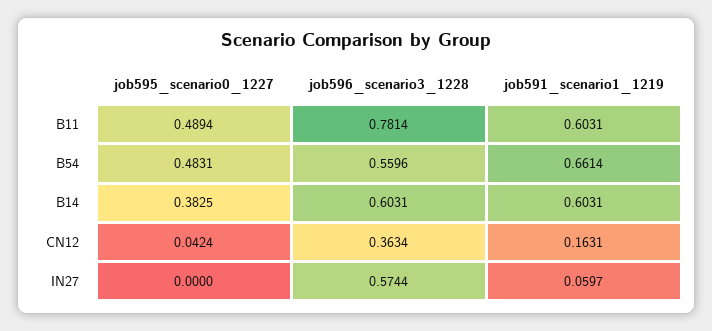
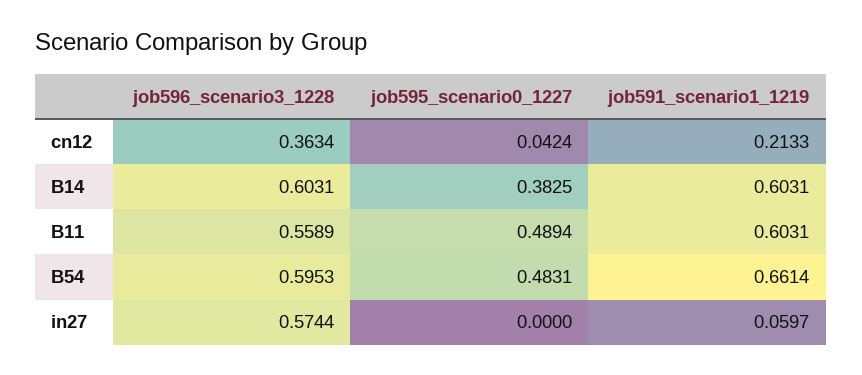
job596_scenario3_1228, B11: 0.7814 -> 0.5589
job596_scenario3_1228, B54: 0.5596 -> 0.5953
job591_scenario1_1219, CN12: 0.1631 -> 0.2133

